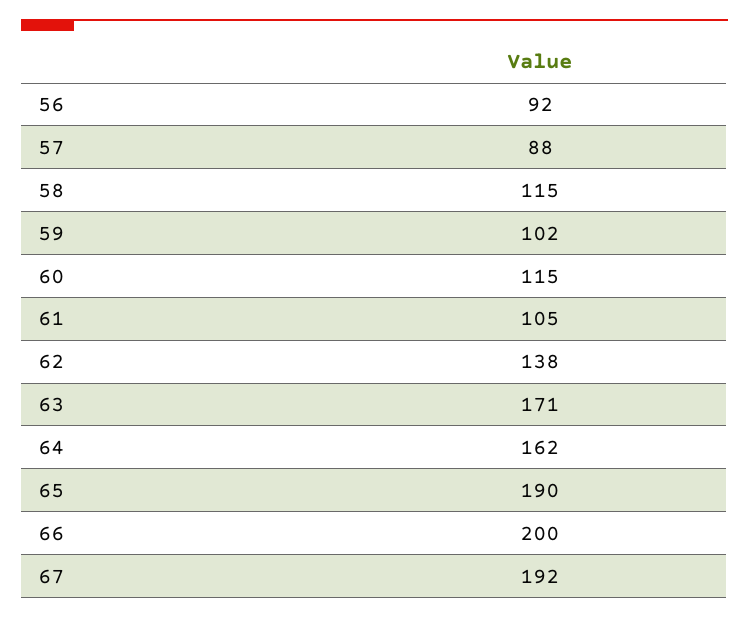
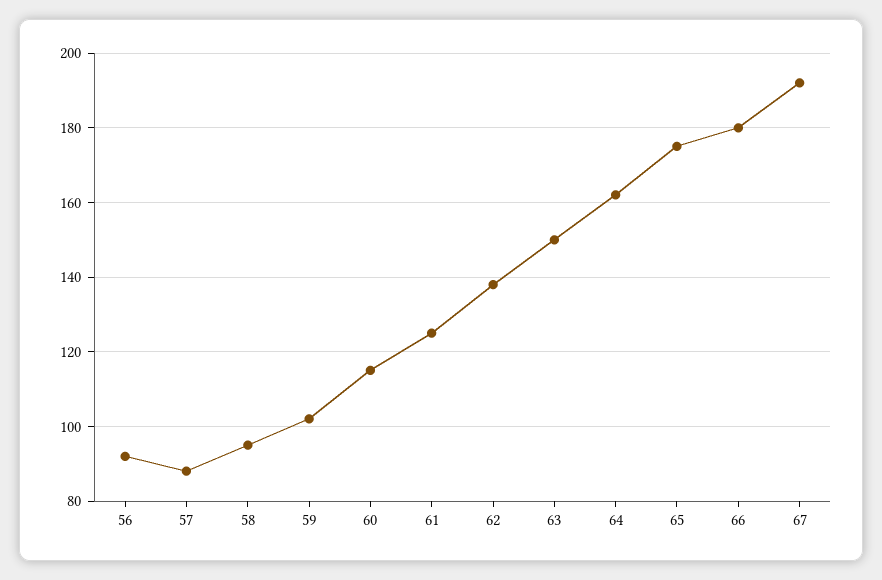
58: 115 -> 95
61: 105 -> 125
63: 171 -> 150
65: 190 -> 175
66: 200 -> 180

